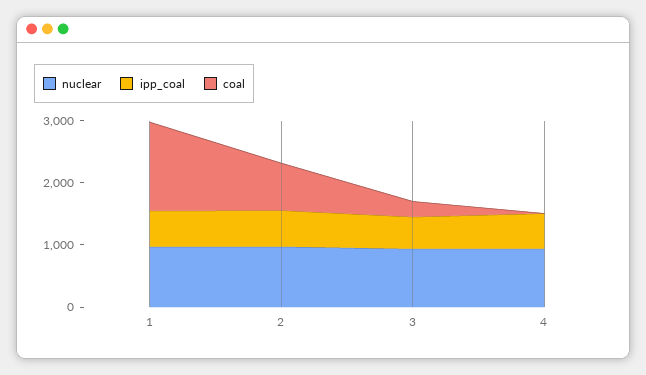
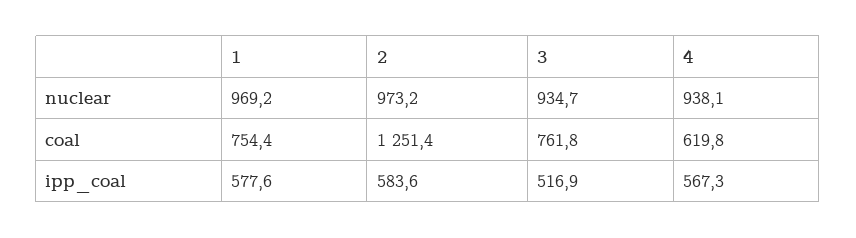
coal, 1: 1400 -> 754.4
coal, 2: 800 -> 1251.4
coal, 3: 200 -> 761.8
coal, 4: 0 -> 619.8

